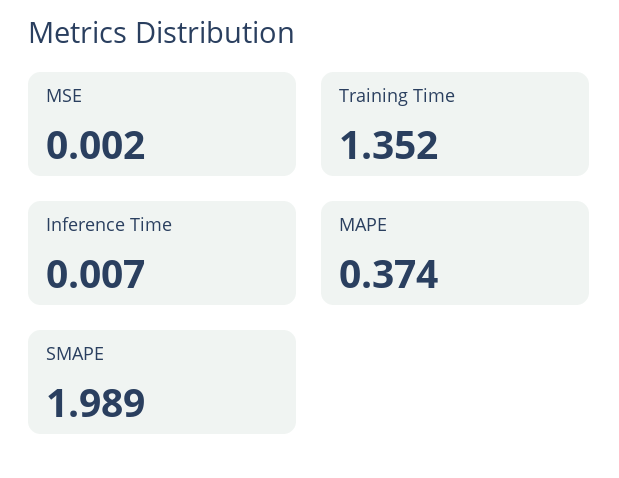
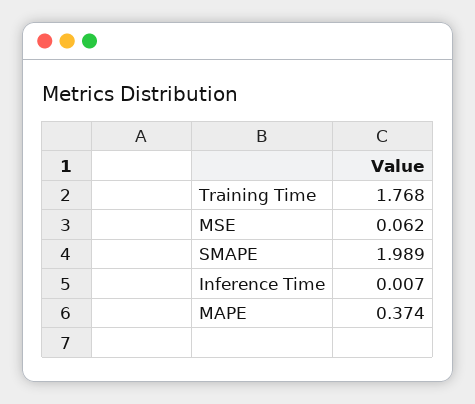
MSE: 0.002 -> 0.062
Training Time: 1.352 -> 1.768

